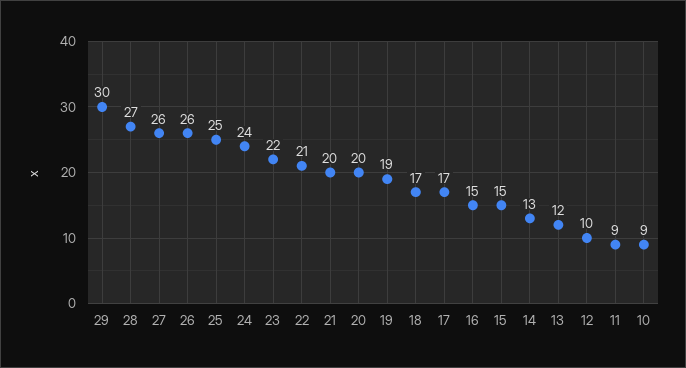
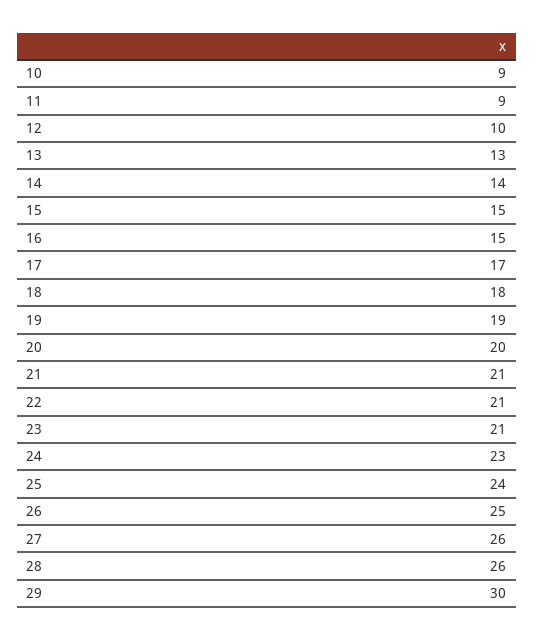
28: 27 -> 26
26: 26 -> 25
25: 25 -> 24
24: 24 -> 23
23: 22 -> 21
21: 20 -> 21
18: 17 -> 18
14: 13 -> 14
13: 12 -> 13

